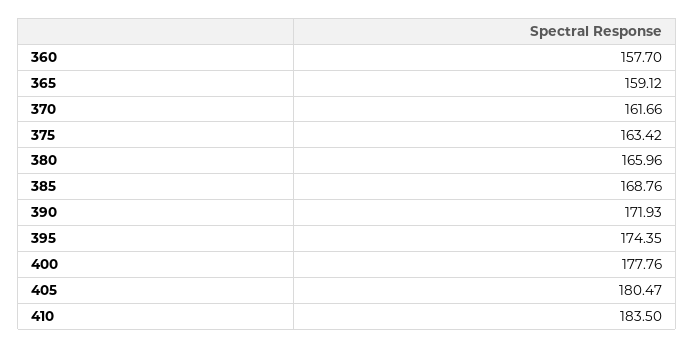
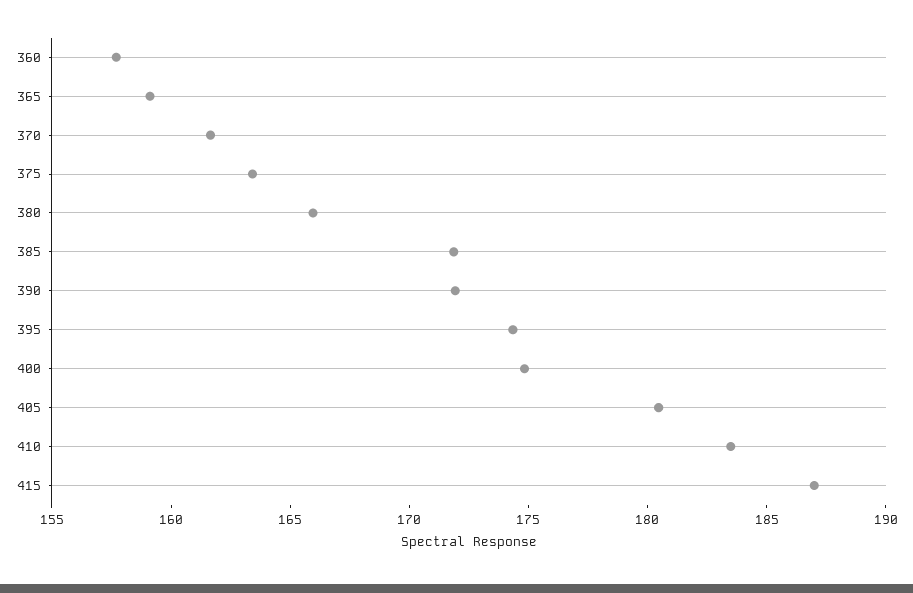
385: 168.76 -> 172
400: 177.76 -> 175
415: none -> 187

